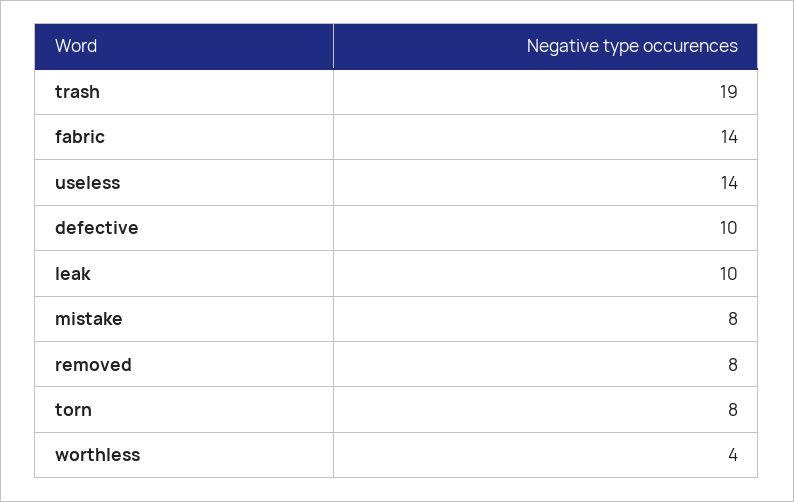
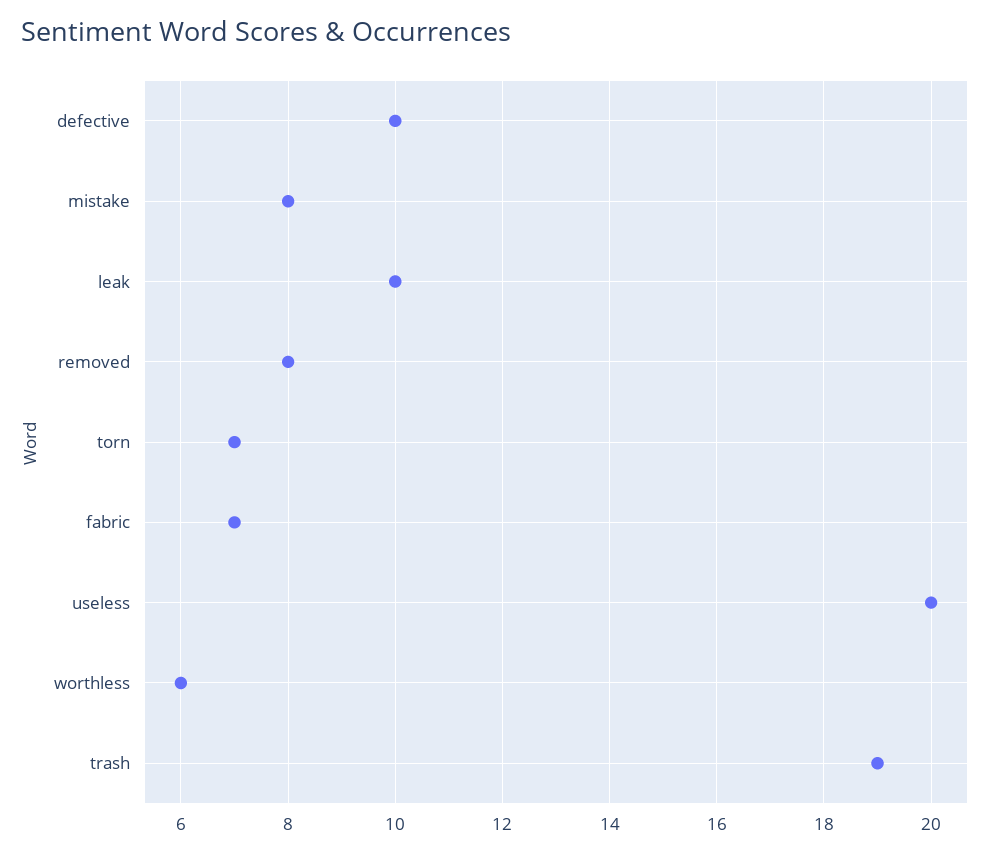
fabric: 14 -> 7
useless: 14 -> 20
torn: 8 -> 7
worthless: 4 -> 6

